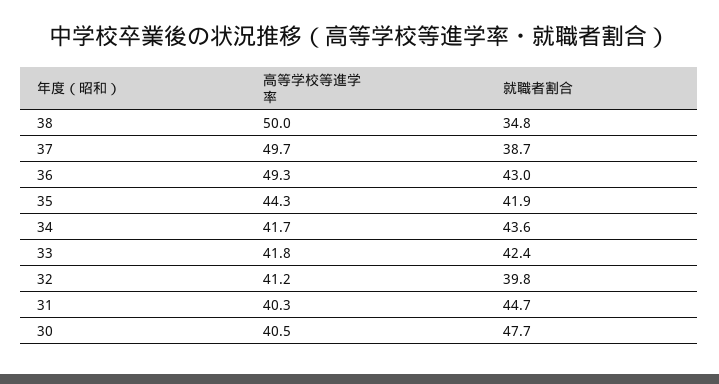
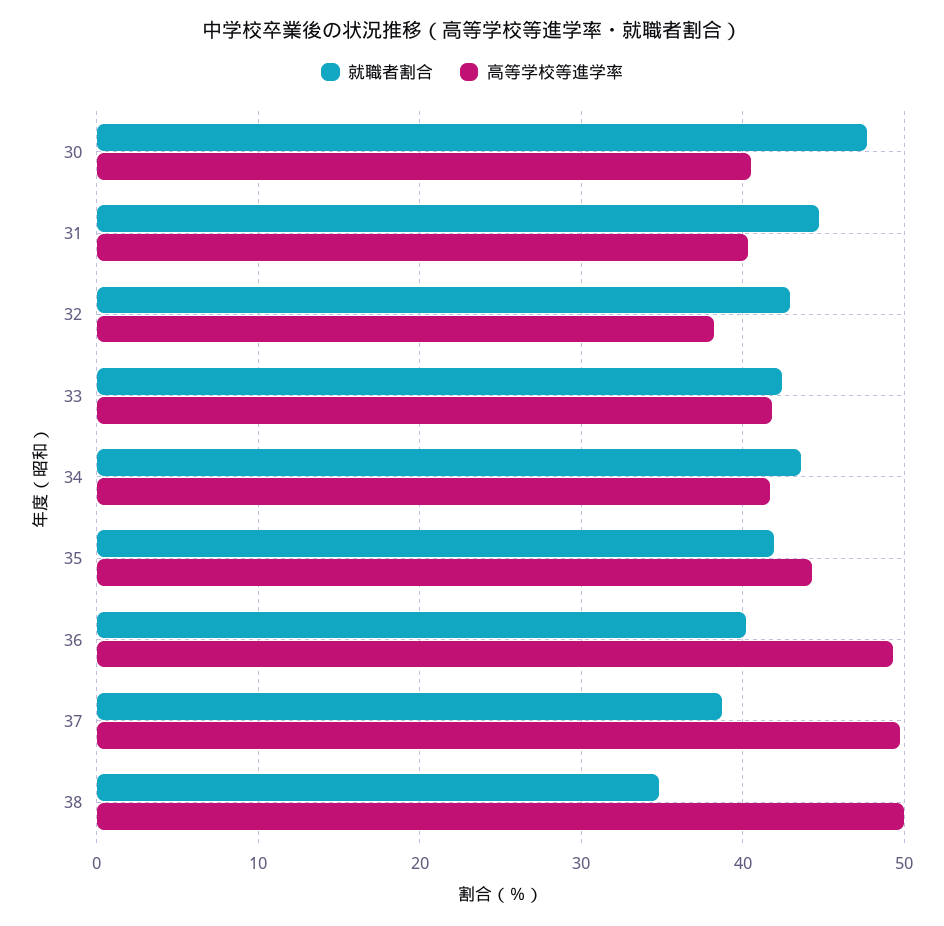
就職者割合, 36: 43 -> 40
高等学校等進学率, 32: 41.2 -> 38
就職者割合, 32: 39.8 -> 43

